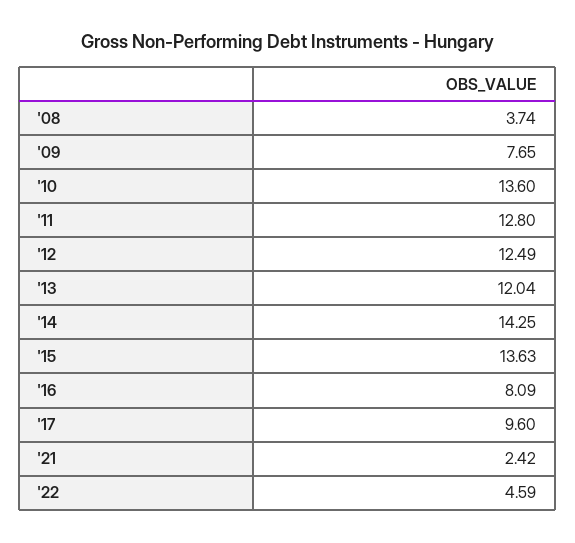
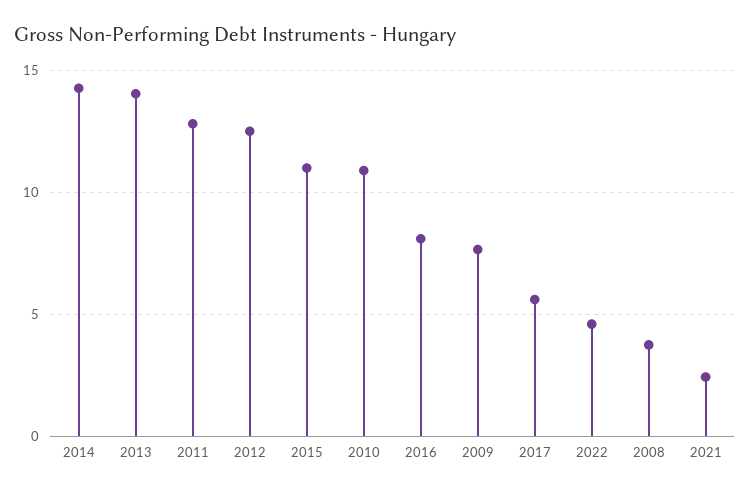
'10: 13.6 -> 11
'13: 12.04 -> 14
'15: 13.63 -> 11
'17: 9.6 -> 5.5

